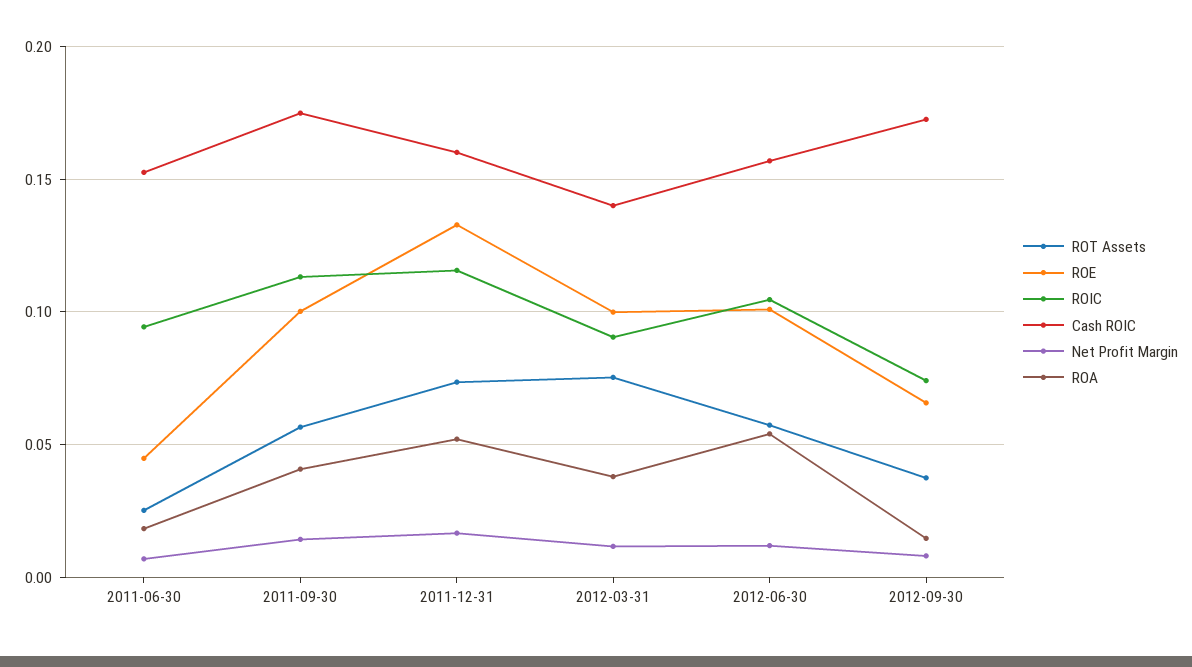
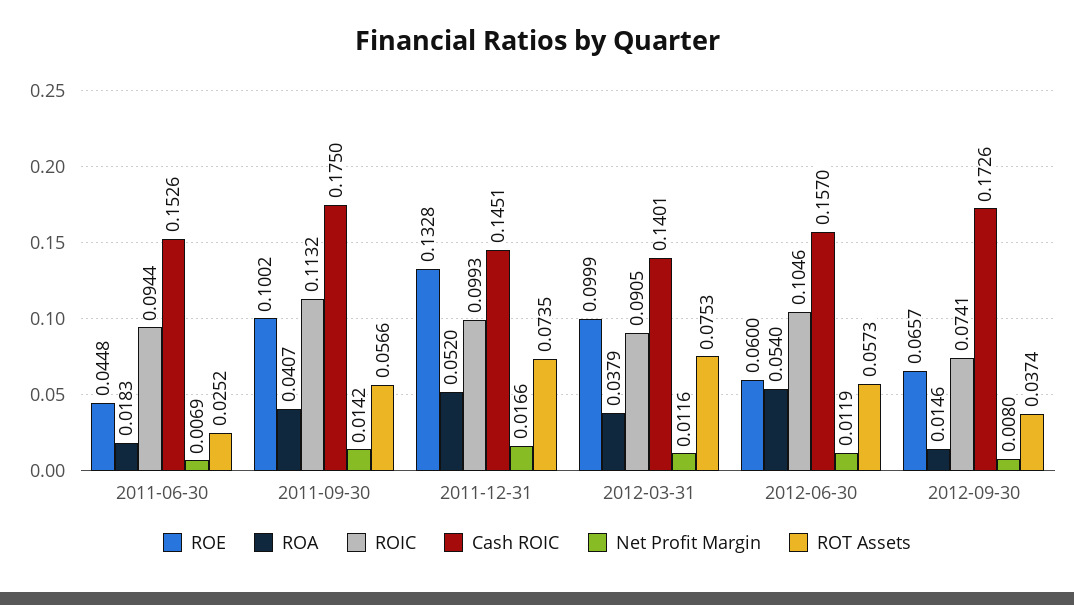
ROIC, 2011-12-31: 0.115 -> 0.0993
Cash ROIC, 2011-12-31: 0.16 -> 0.1451
ROE, 2012-06-30: 0.1 -> 0.06

